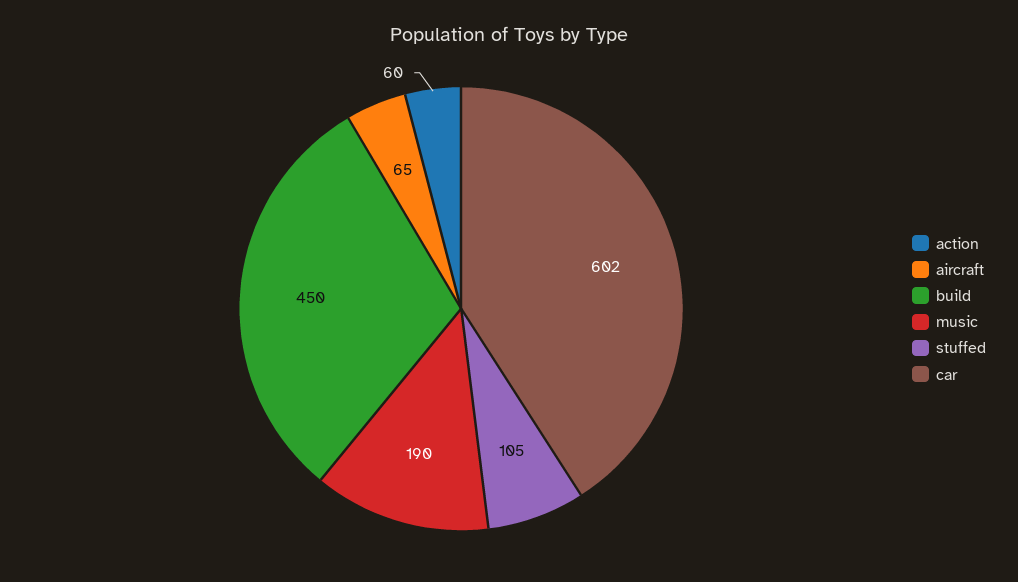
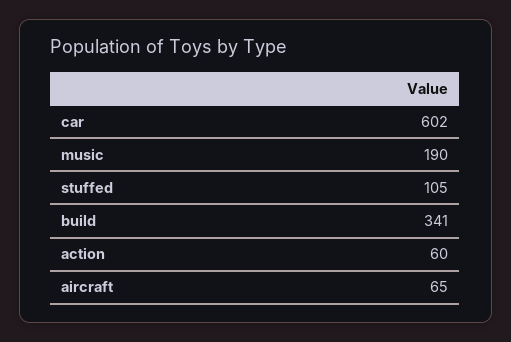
build: 450 -> 341

